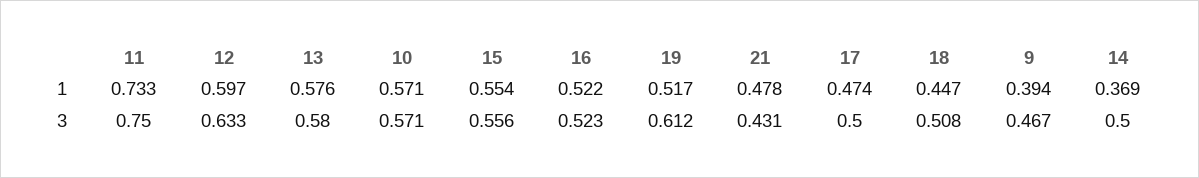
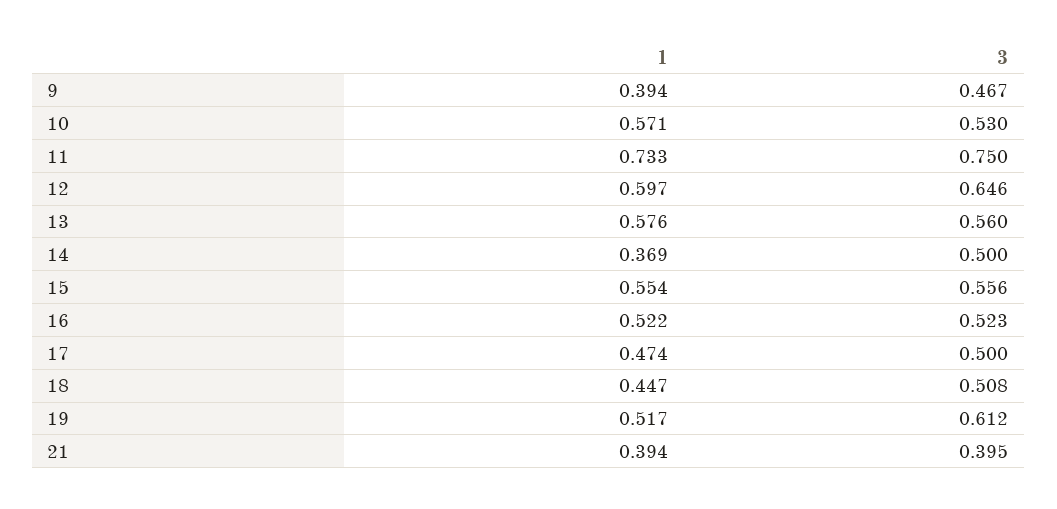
21, 1: 0.478 -> 0.394
12, 3: 0.633 -> 0.646
13, 3: 0.58 -> 0.56
10, 3: 0.571 -> 0.53
21, 3: 0.431 -> 0.395

